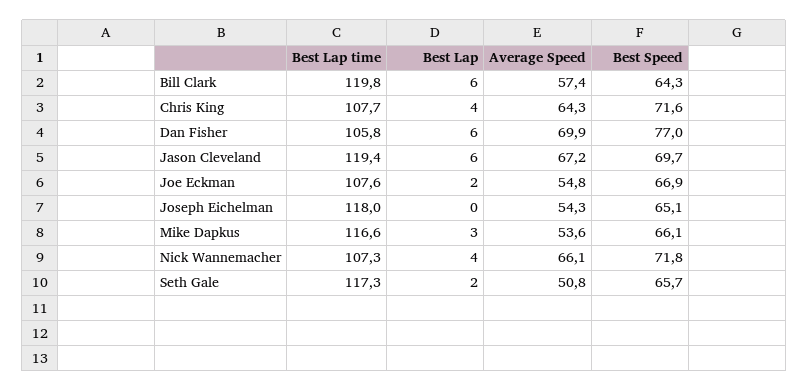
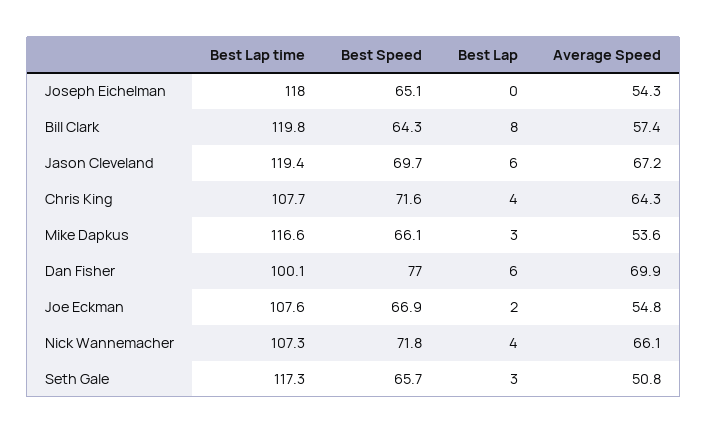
Best Lap, Bill Clark: 6 -> 8
Best Lap time, Dan Fisher: 105.8 -> 100.1
Best Lap, Seth Gale: 2 -> 3

